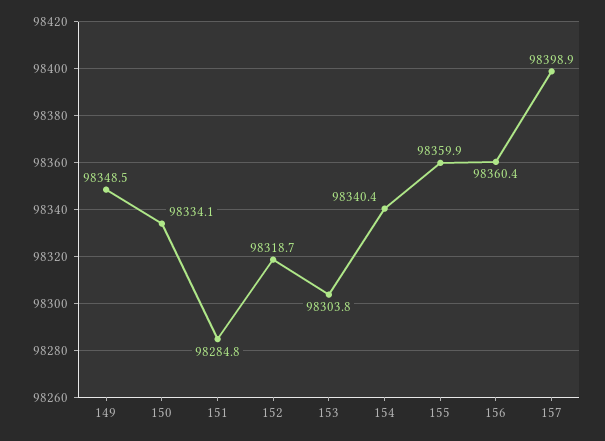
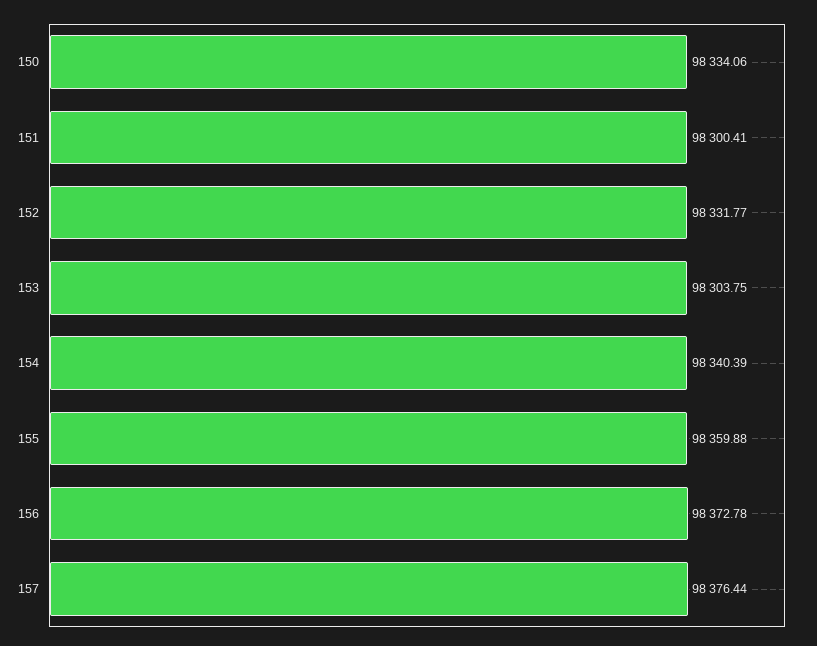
149: 98348.5 -> none
151: 98284.8 -> 98300.41
152: 98318.7 -> 98331.77
156: 98360.4 -> 98372.78
157: 98398.9 -> 98376.44

